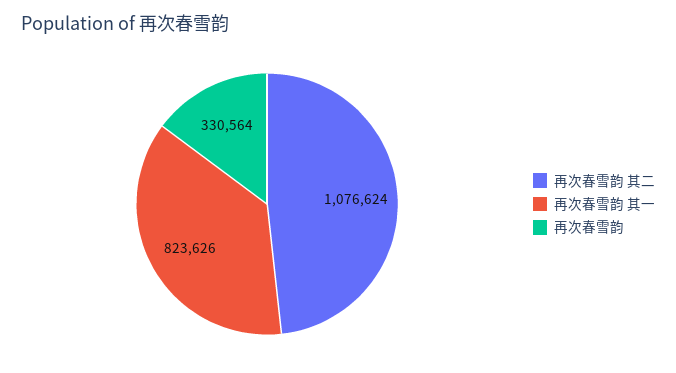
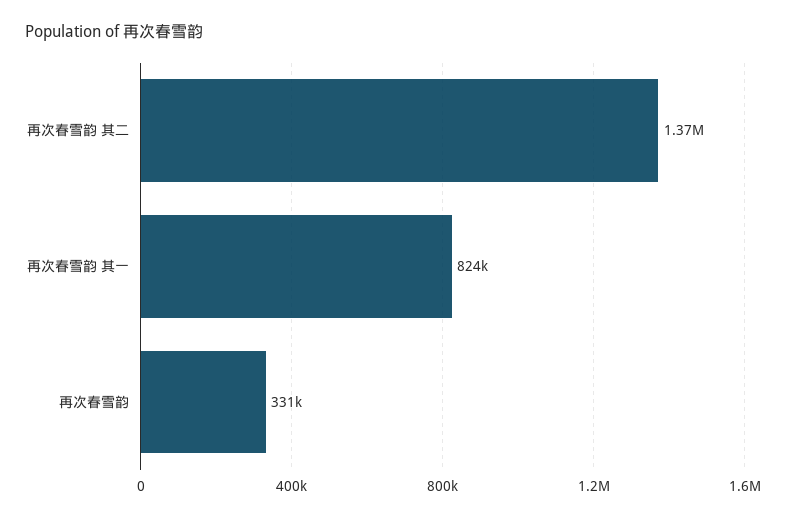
再次春雪韵 其二: 1076624 -> 1370000

